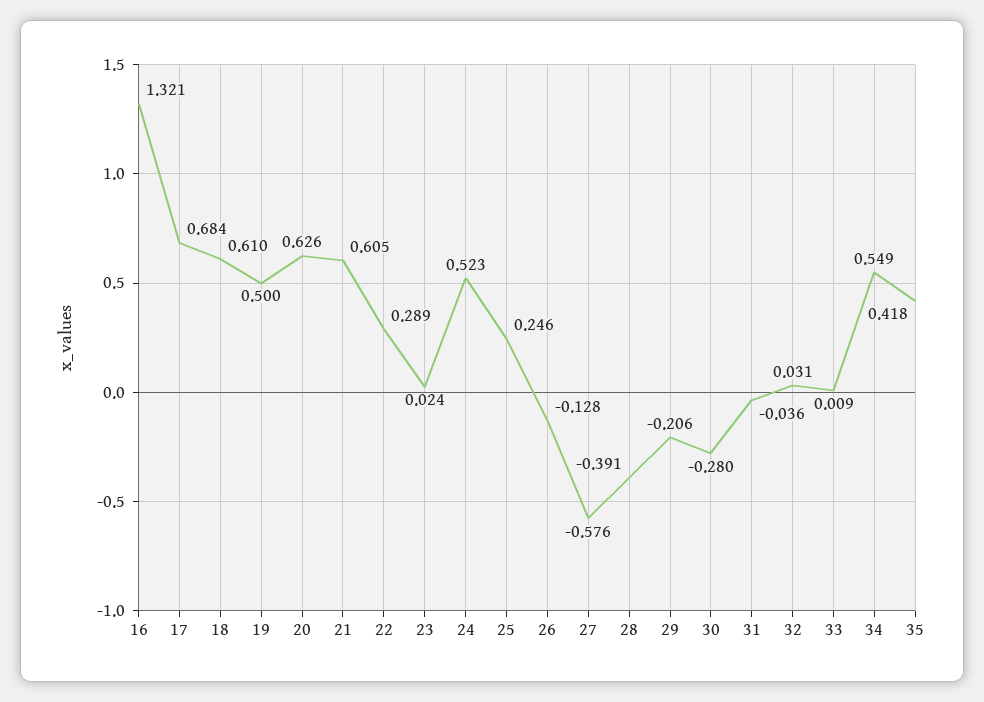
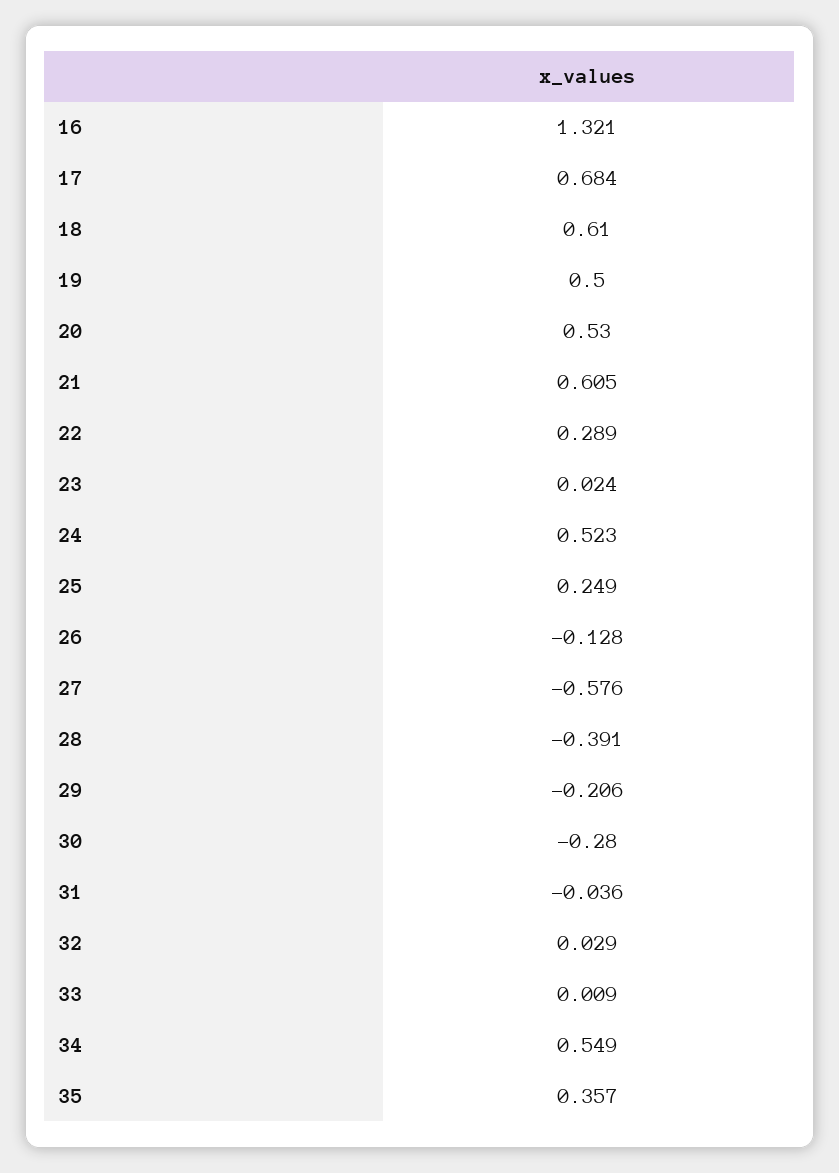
20: 0.626 -> 0.53
25: 0.246 -> 0.249
32: 0.031 -> 0.029
35: 0.418 -> 0.357

